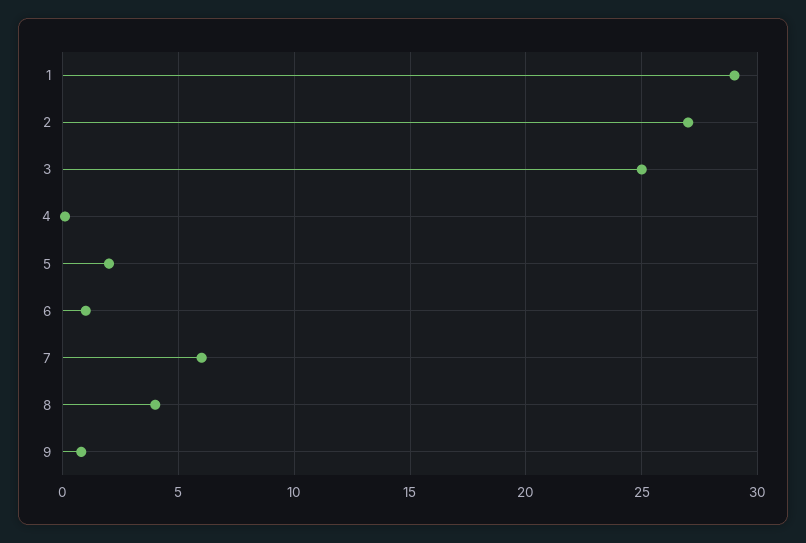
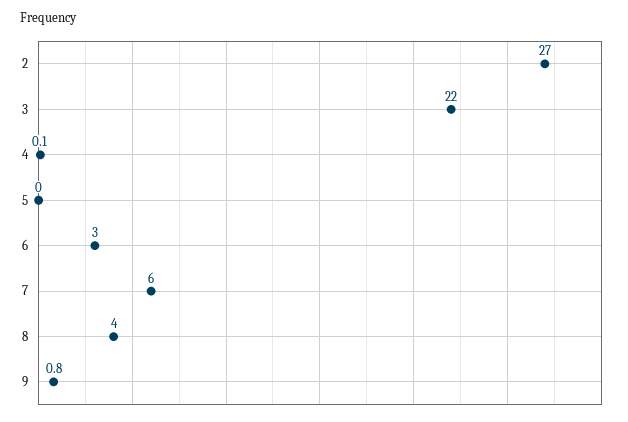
1: 29 -> none
3: 25 -> 22
5: 2 -> 0
6: 1 -> 3

